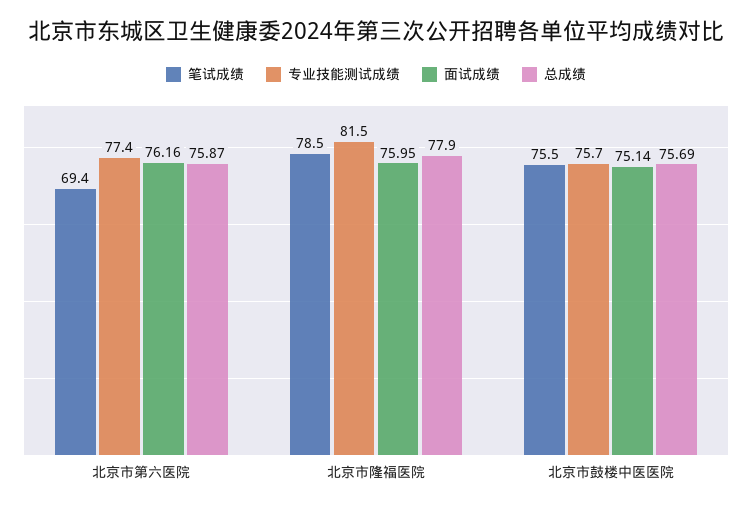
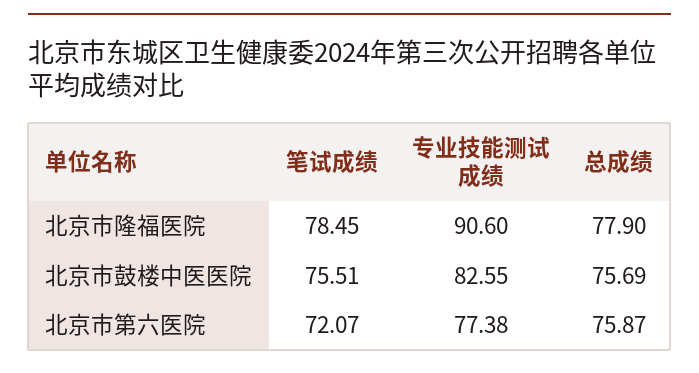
笔试成绩, 北京市第六医院: 69.4 -> 72.07
面试成绩, 北京市第六医院: 76.16 -> none
专业技能测试成绩, 北京市隆福医院: 81.5 -> 90.6
面试成绩, 北京市隆福医院: 75.95 -> none
专业技能测试成绩, 北京市鼓楼中医医院: 75.7 -> 82.55
面试成绩, 北京市鼓楼中医医院: 75.14 -> none

